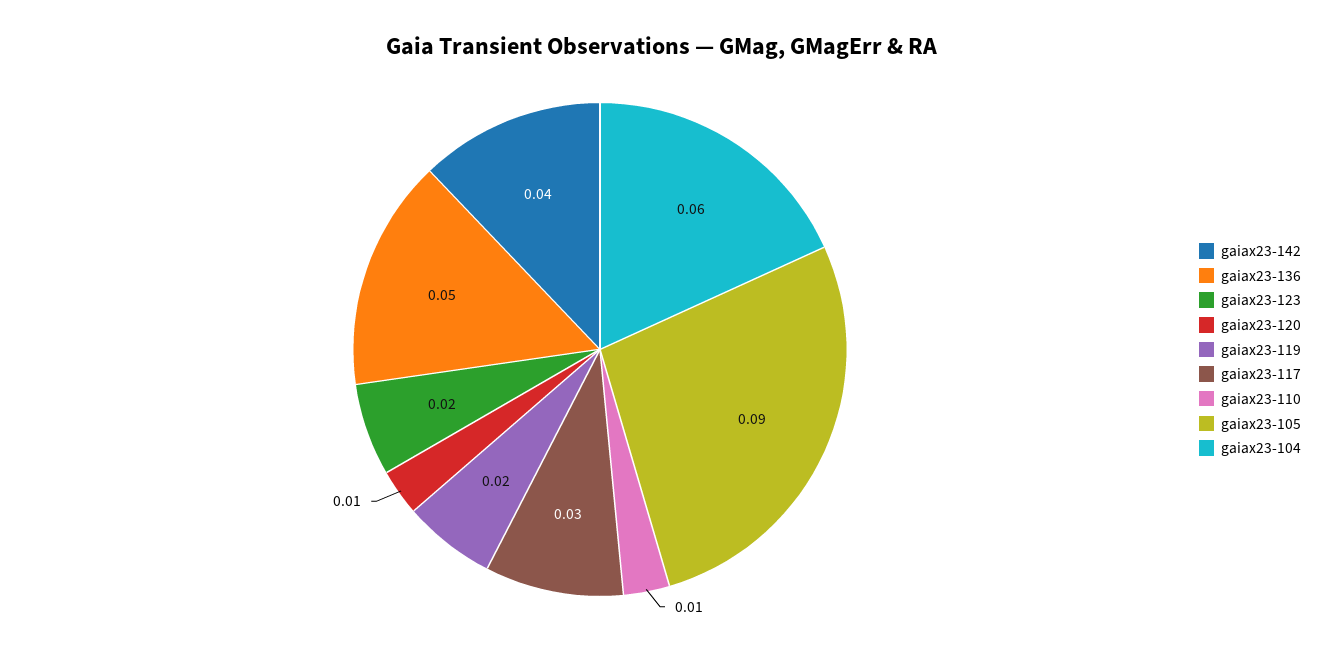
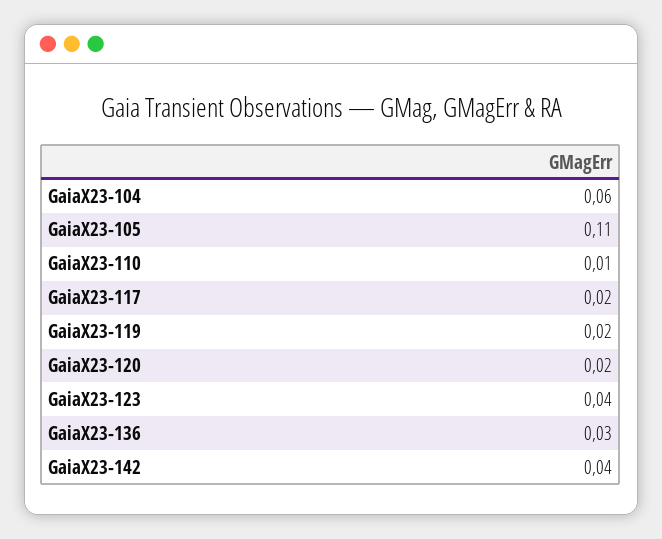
gaiax23-136: 0.05 -> 0.03
gaiax23-123: 0.02 -> 0.04
gaiax23-120: 0.01 -> 0.02
gaiax23-117: 0.03 -> 0.02
gaiax23-105: 0.09 -> 0.11

